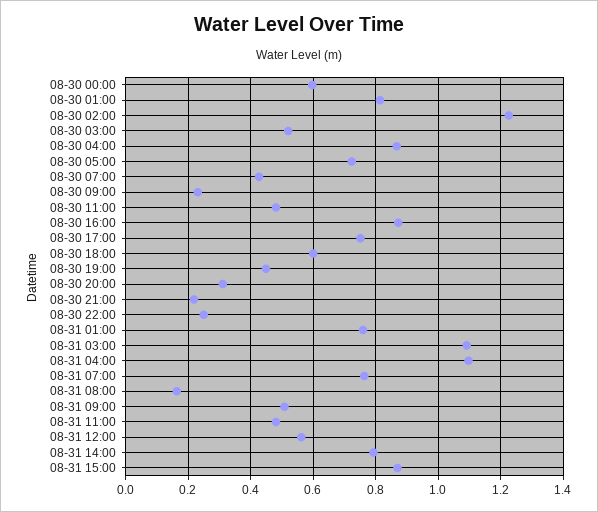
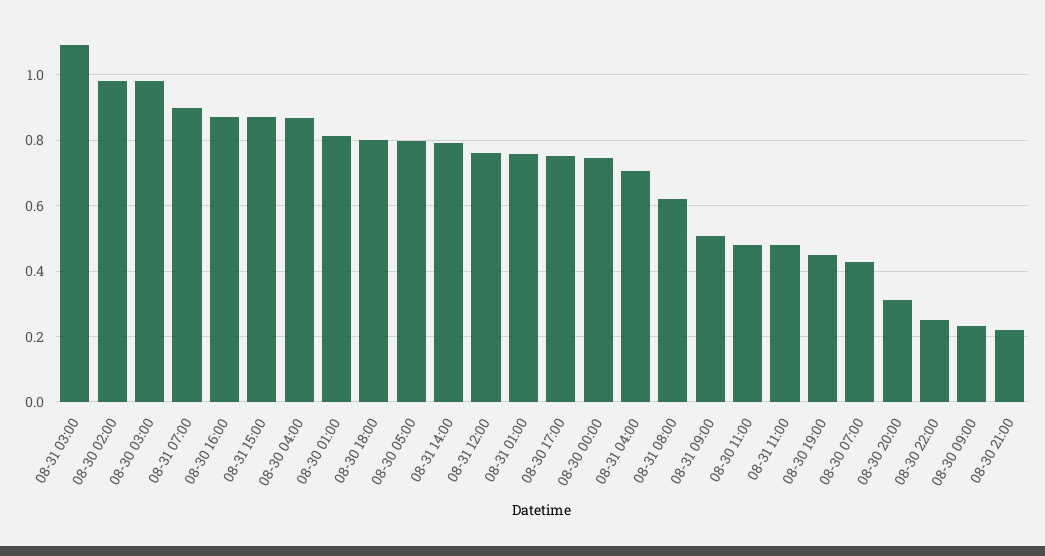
08-30 00:00: 0.6 -> 0.74
08-30 02:00: 1.22 -> 0.98
08-30 03:00: 0.52 -> 0.98
08-30 05:00: 0.72 -> 0.8
08-30 18:00: 0.6 -> 0.8
08-31 04:00: 1.1 -> 0.7
08-31 07:00: 0.76 -> 0.9
08-31 08:00: 0.16 -> 0.62
08-31 12:00: 0.56 -> 0.76

